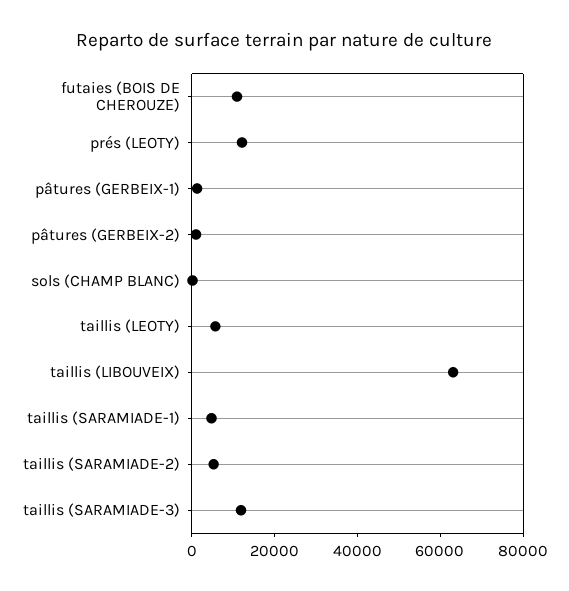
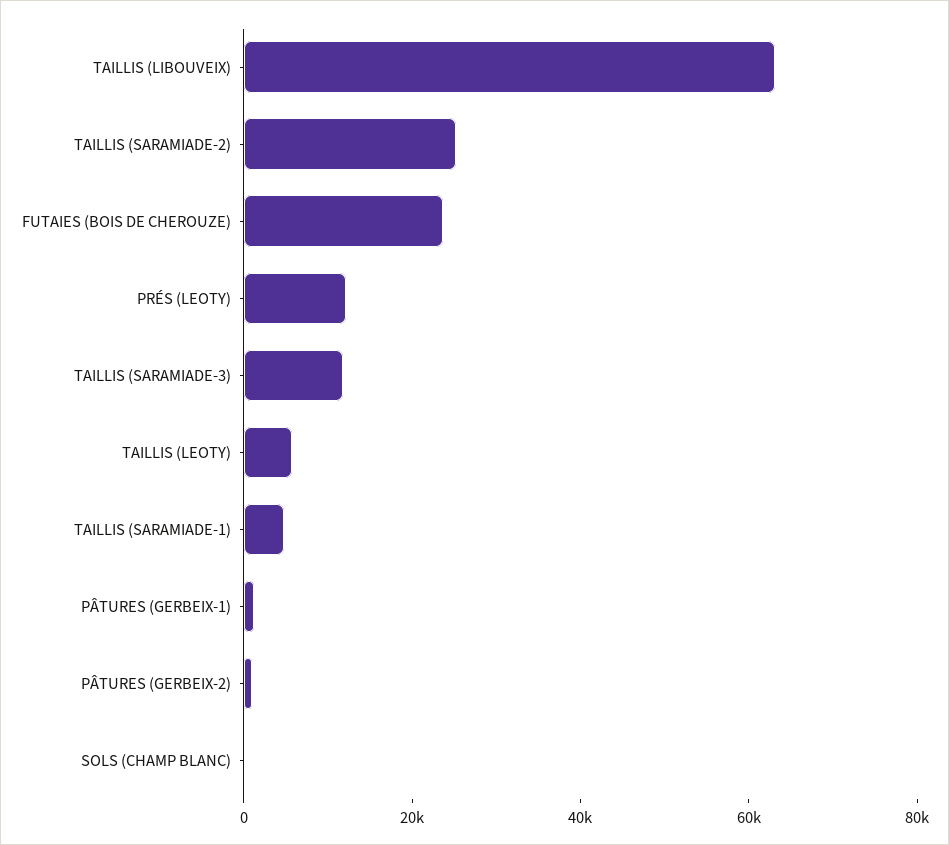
futaies (BOIS DE CHEROUZE): 10000 -> 25000
taillis (SARAMIADE-2): 5000 -> 25000

